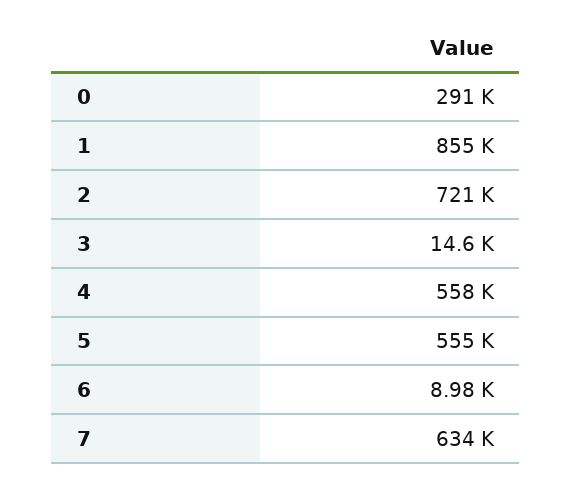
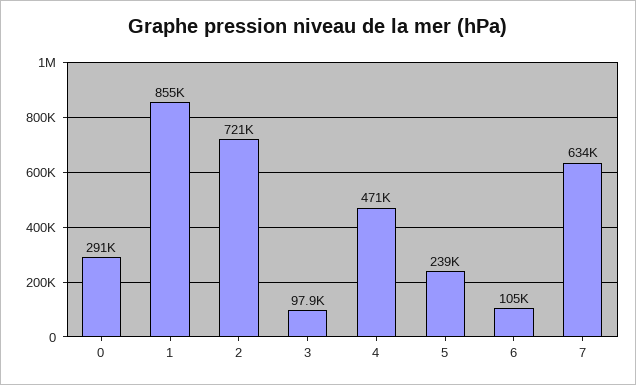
3: 14600 -> 97900
4: 558000 -> 471000
5: 555000 -> 239000
6: 8980 -> 105000

